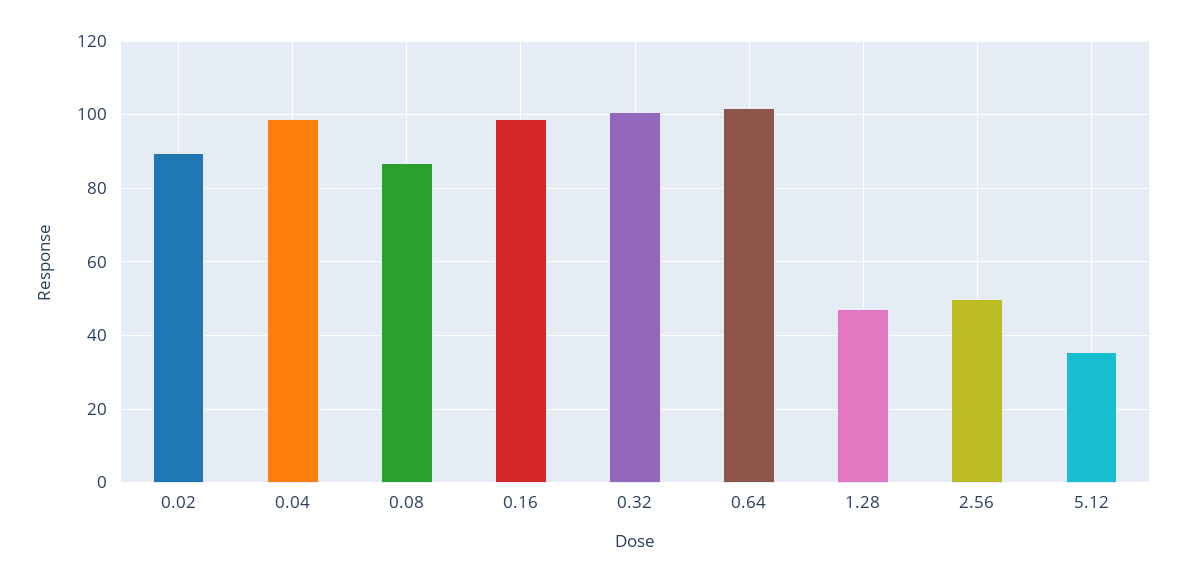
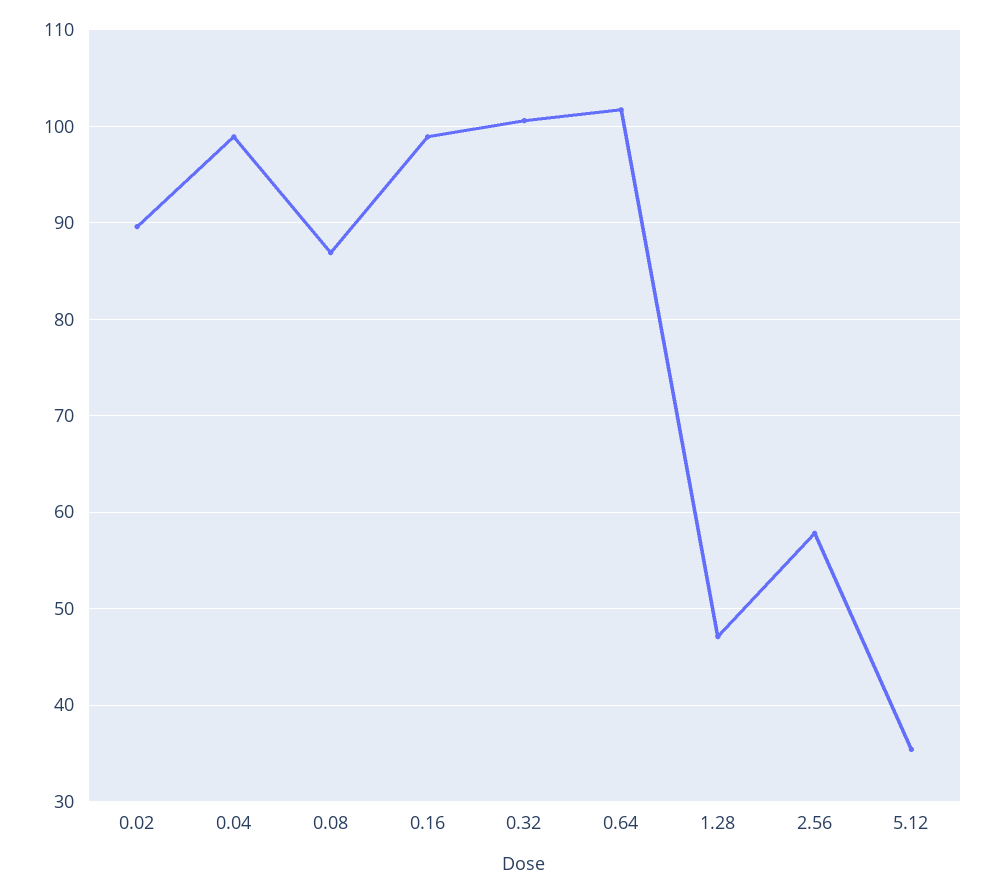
2.56: 50 -> 58

